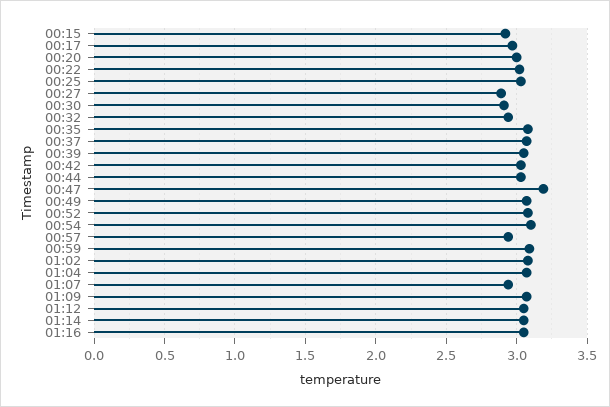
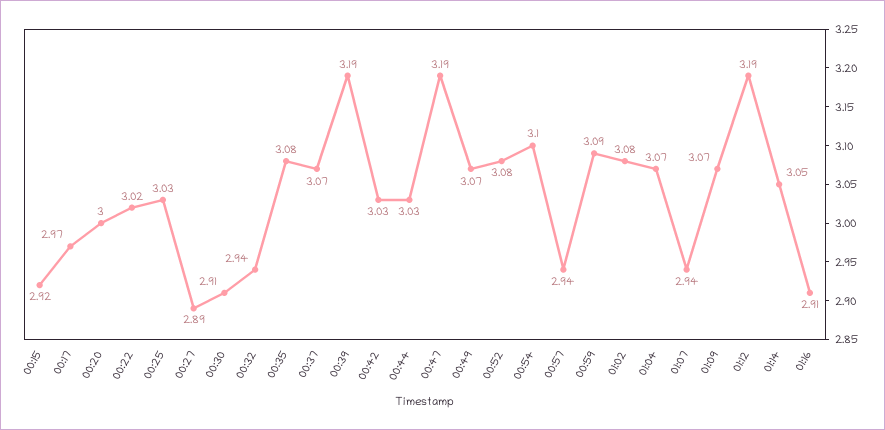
00:39: 3.05 -> 3.19
01:12: 3.05 -> 3.19
01:16: 3.05 -> 2.91

